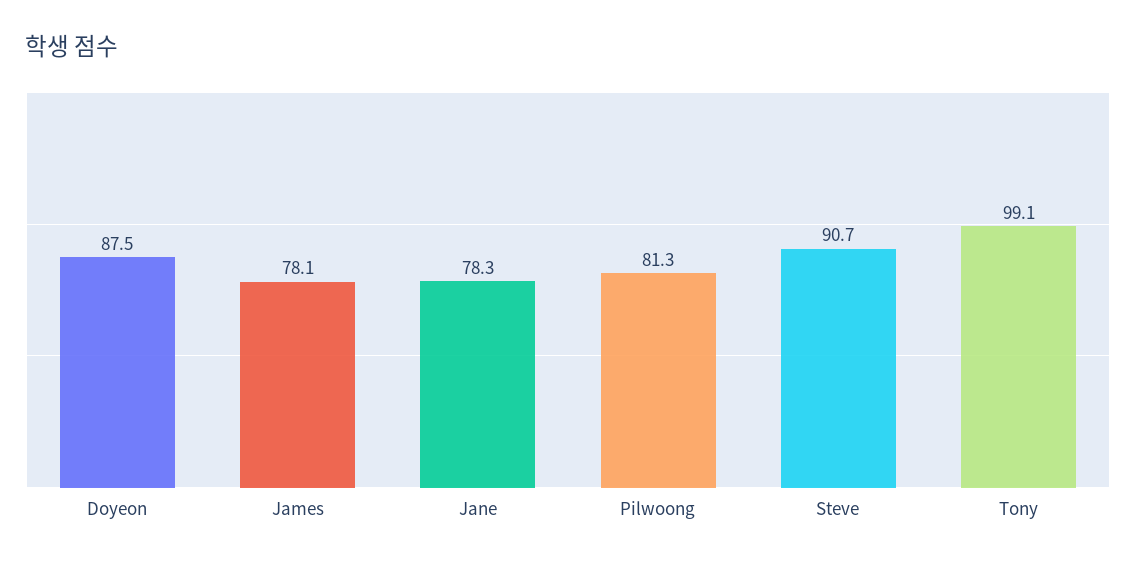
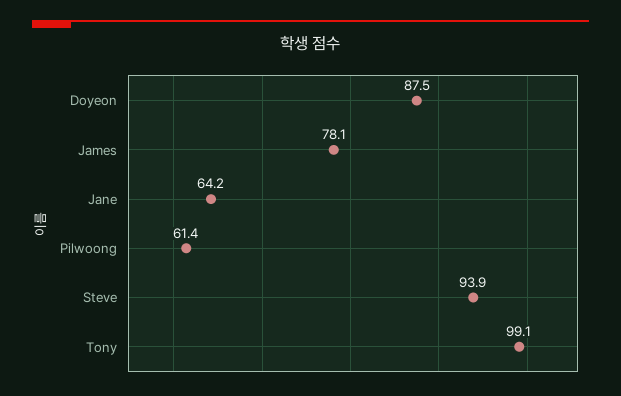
Jane: 78.3 -> 64.2
Pilwoong: 81.3 -> 61.4
Steve: 90.7 -> 93.9

